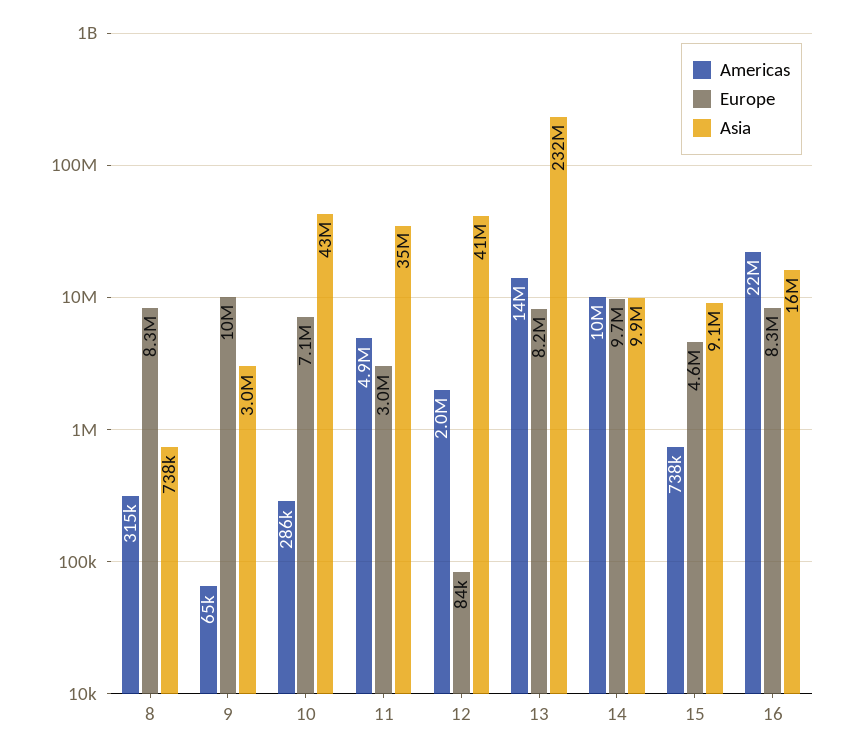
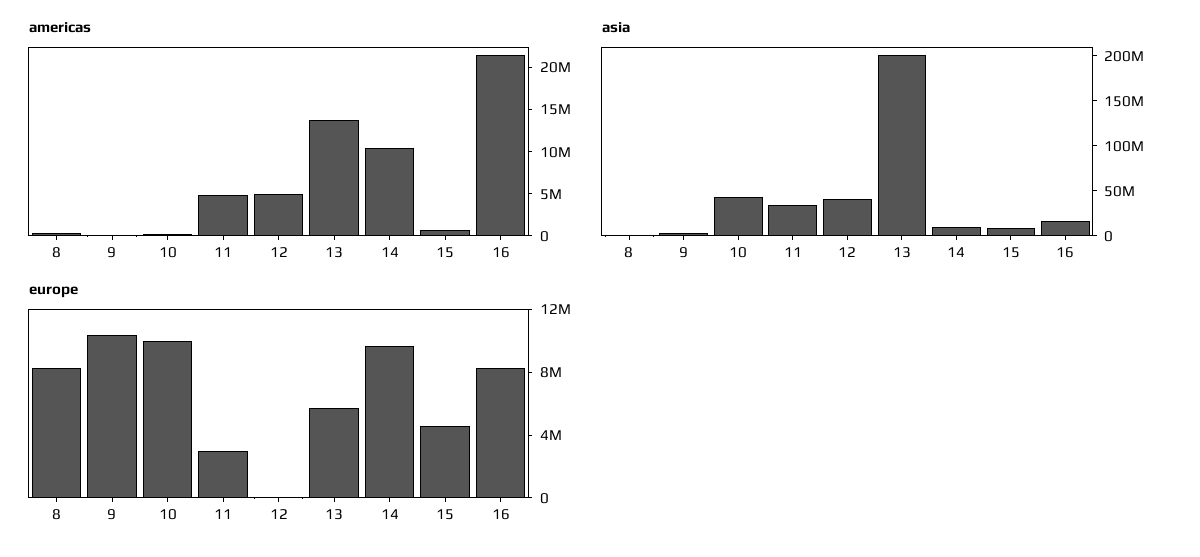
Europe, 10: 7100000 -> 10000000
Americas, 12: 2000000 -> 5000000
Europe, 13: 8200000 -> 6000000
Asia, 13: 232000000 -> 200000000

